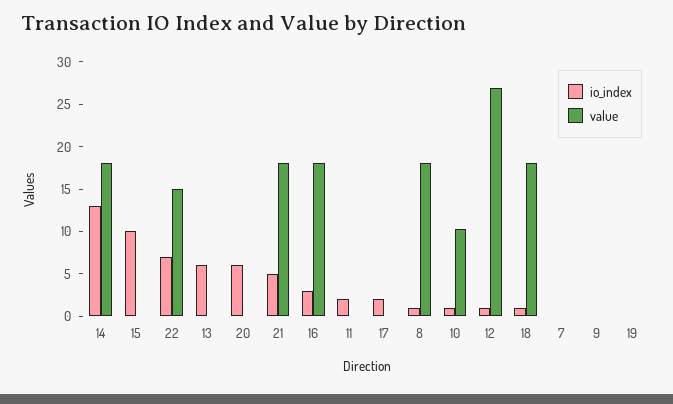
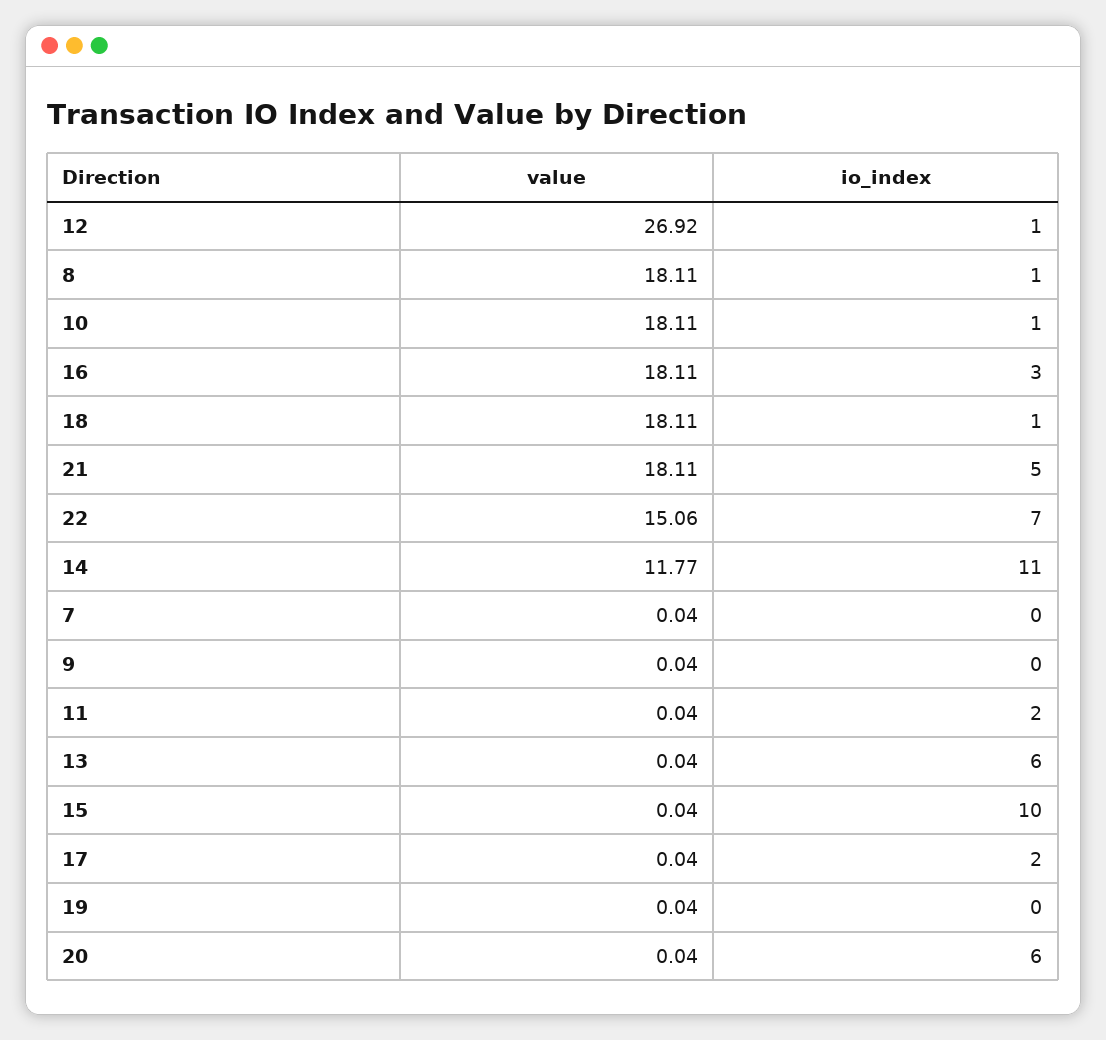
io_index, 14: 13 -> 11
value, 14: 18 -> 11.77
value, 10: 10 -> 18.11

